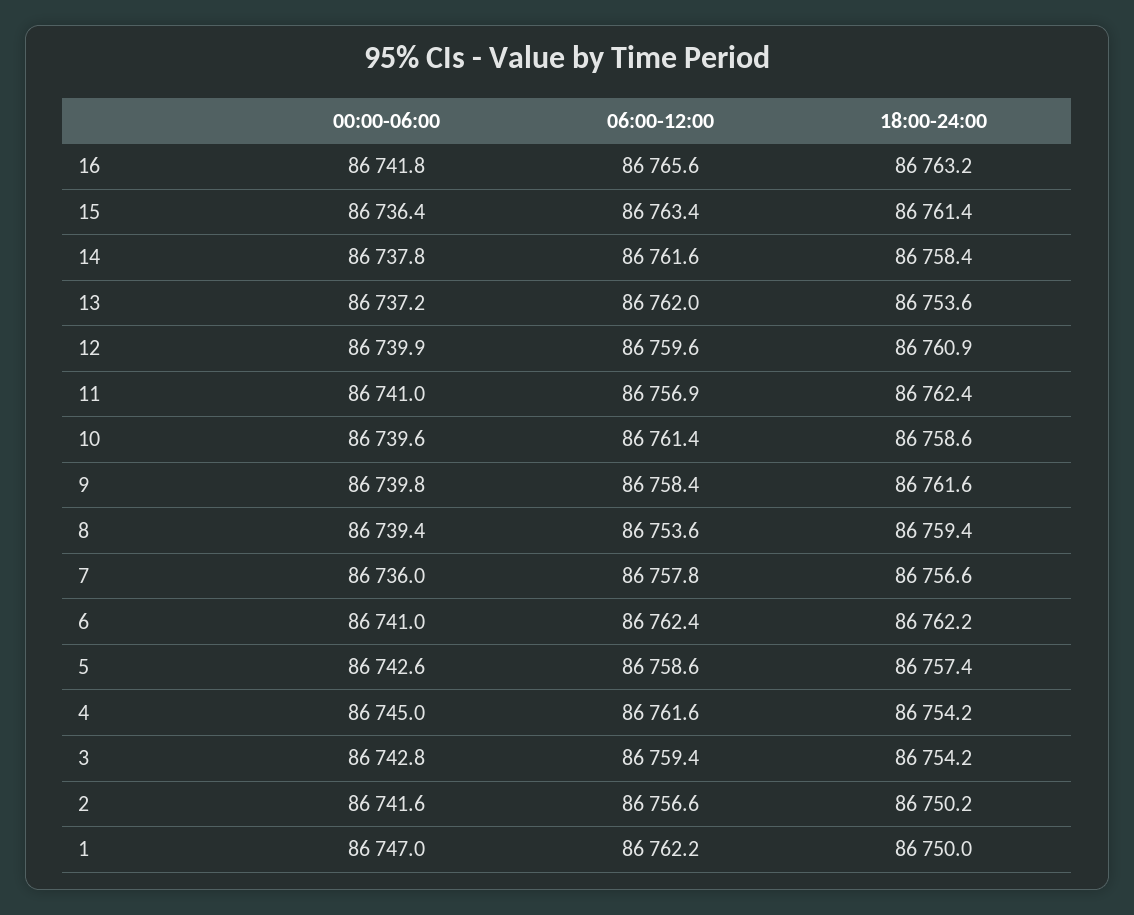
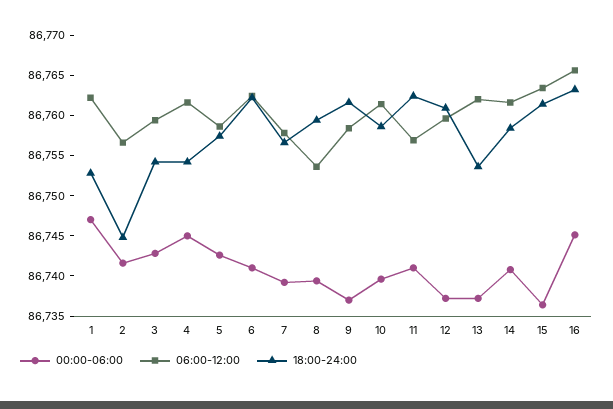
00:00-06:00, 16: 86741.8 -> 86745
00:00-06:00, 14: 86737.8 -> 86741
00:00-06:00, 12: 86739.9 -> 86737
00:00-06:00, 9: 86739.8 -> 86737
00:00-06:00, 7: 86736 -> 86739
18:00-24:00, 2: 86750.2 -> 86745
18:00-24:00, 1: 86750 -> 86753

